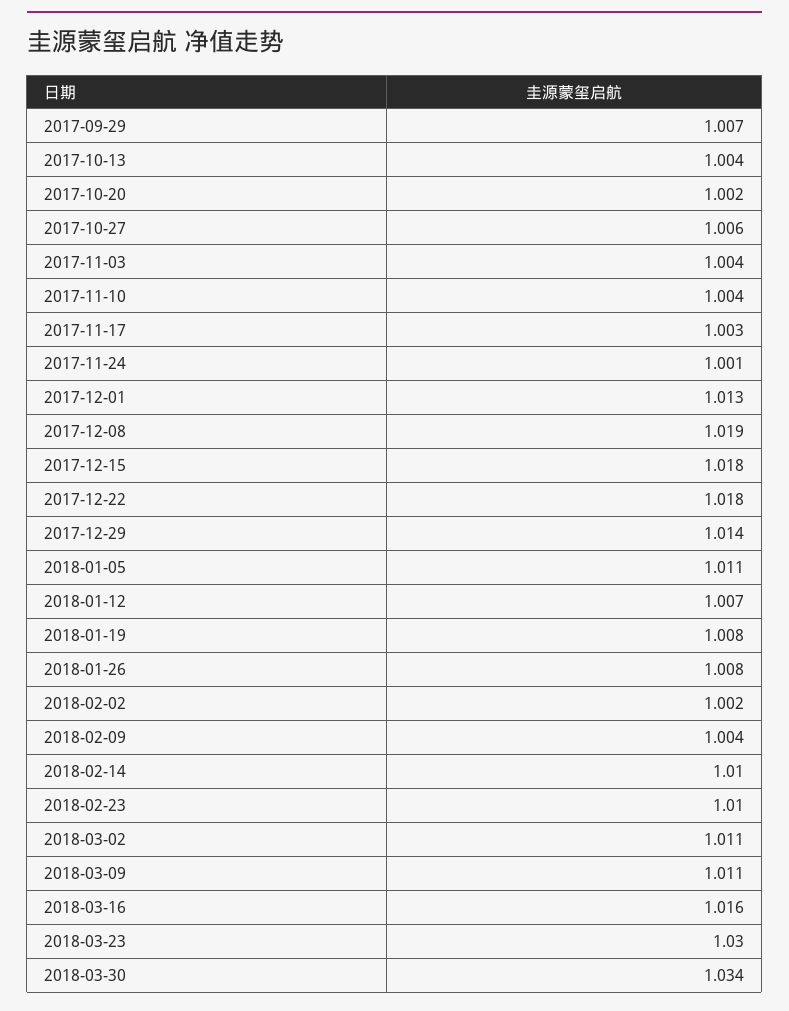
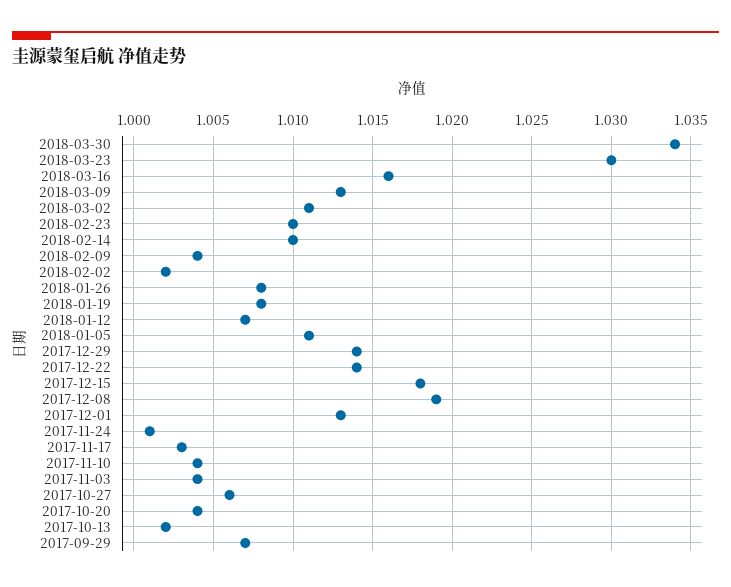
2017-10-13: 1.004 -> 1.002
2017-10-20: 1.002 -> 1.004
2017-12-22: 1.018 -> 1.014
2018-03-09: 1.011 -> 1.013

